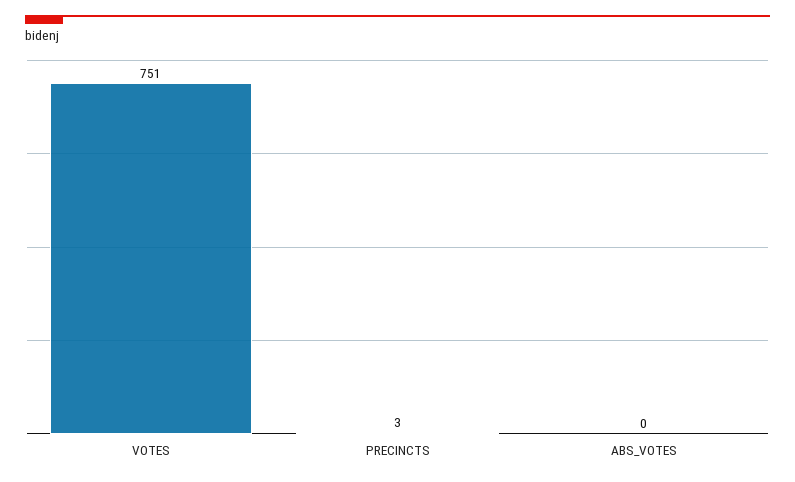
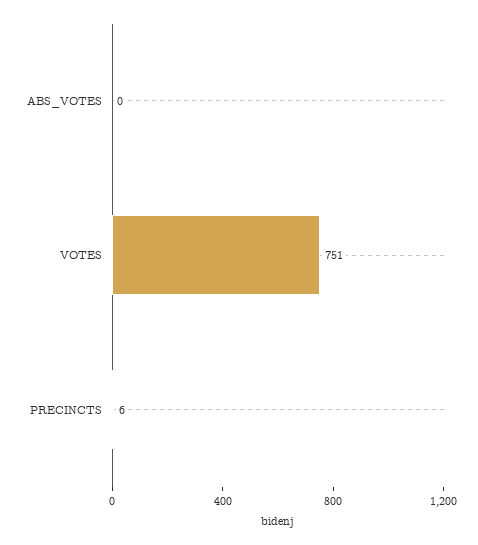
PRECINCTS: 3 -> 6

